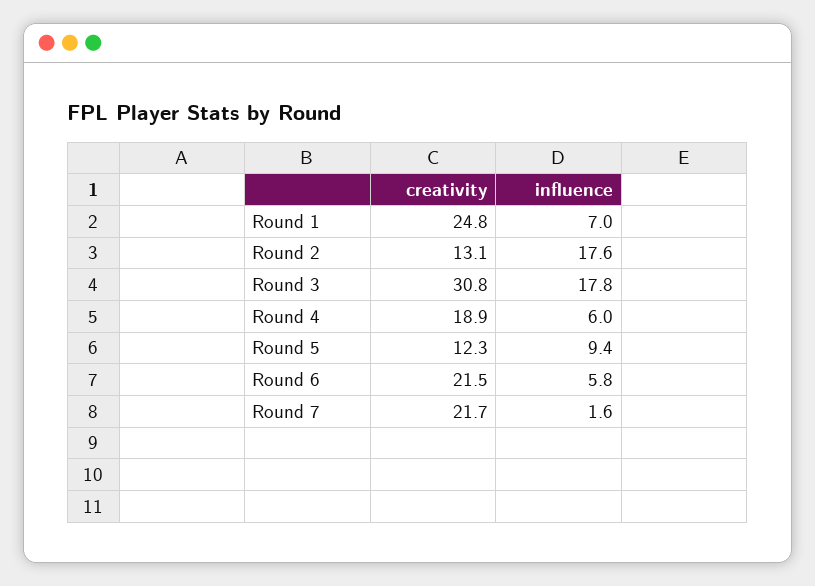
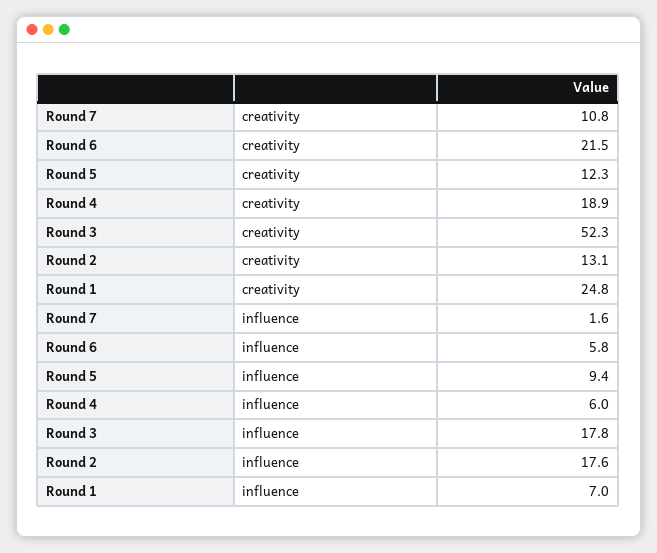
creativity, Round 3: 30.8 -> 52.3
creativity, Round 7: 21.7 -> 10.8

